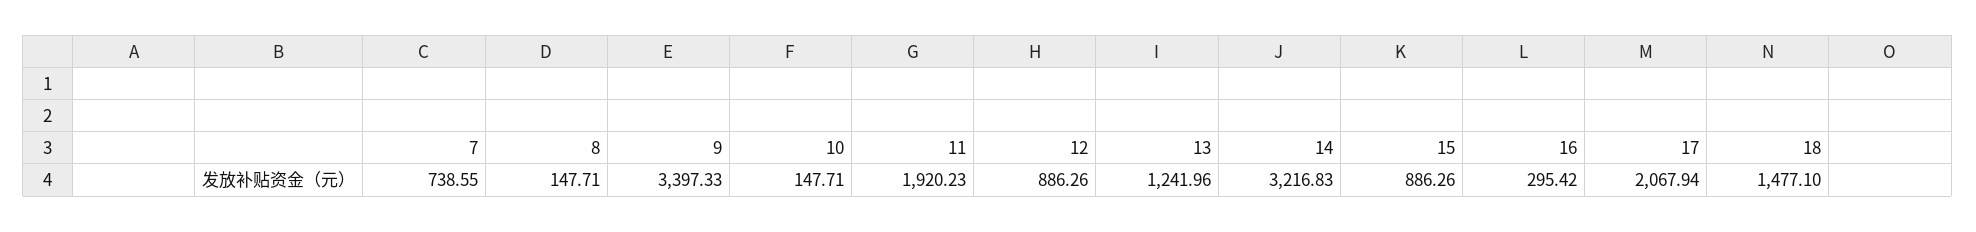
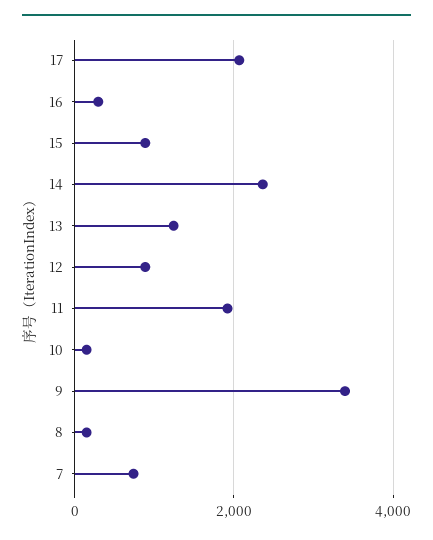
14: 3216.83 -> 2400
18: 1477.1 -> none

